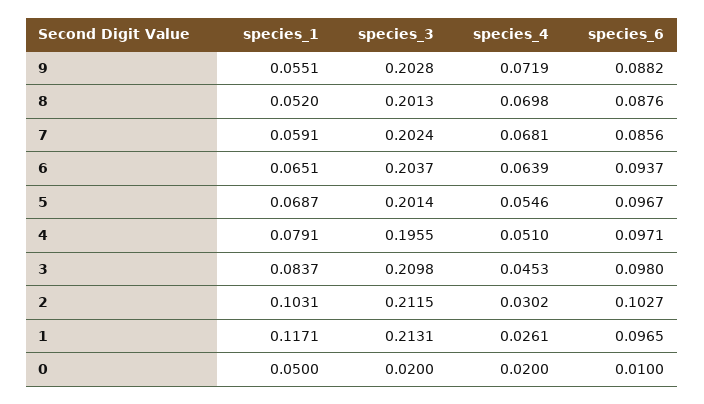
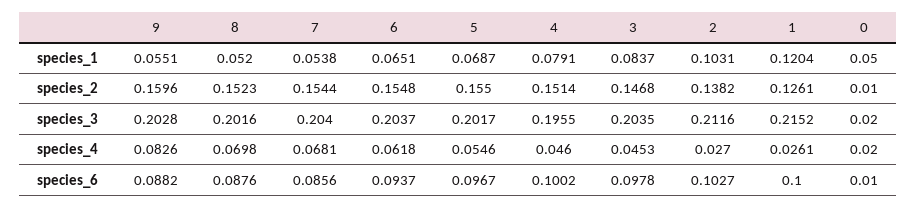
species_4, 9: 0.0719 -> 0.0826
species_3, 8: 0.2013 -> 0.2016
species_1, 7: 0.0591 -> 0.0538
species_3, 7: 0.2024 -> 0.204
species_4, 6: 0.0639 -> 0.0618
species_3, 5: 0.2014 -> 0.2017
species_4, 4: 0.051 -> 0.046
species_6, 4: 0.0971 -> 0.1002
species_3, 3: 0.2098 -> 0.2035
species_6, 3: 0.098 -> 0.0978
species_3, 2: 0.2115 -> 0.2116
species_4, 2: 0.0302 -> 0.027
species_1, 1: 0.1171 -> 0.1204
species_3, 1: 0.2131 -> 0.2152
species_6, 1: 0.0965 -> 0.1
species_2, 9: none -> 0.1596
species_2, 8: none -> 0.1523
species_2, 7: none -> 0.1544
species_2, 6: none -> 0.1548
species_2, 5: none -> 0.155
species_2, 4: none -> 0.1514
species_2, 3: none -> 0.1468
species_2, 2: none -> 0.1382
species_2, 1: none -> 0.1261
species_2, 0: none -> 0.01

